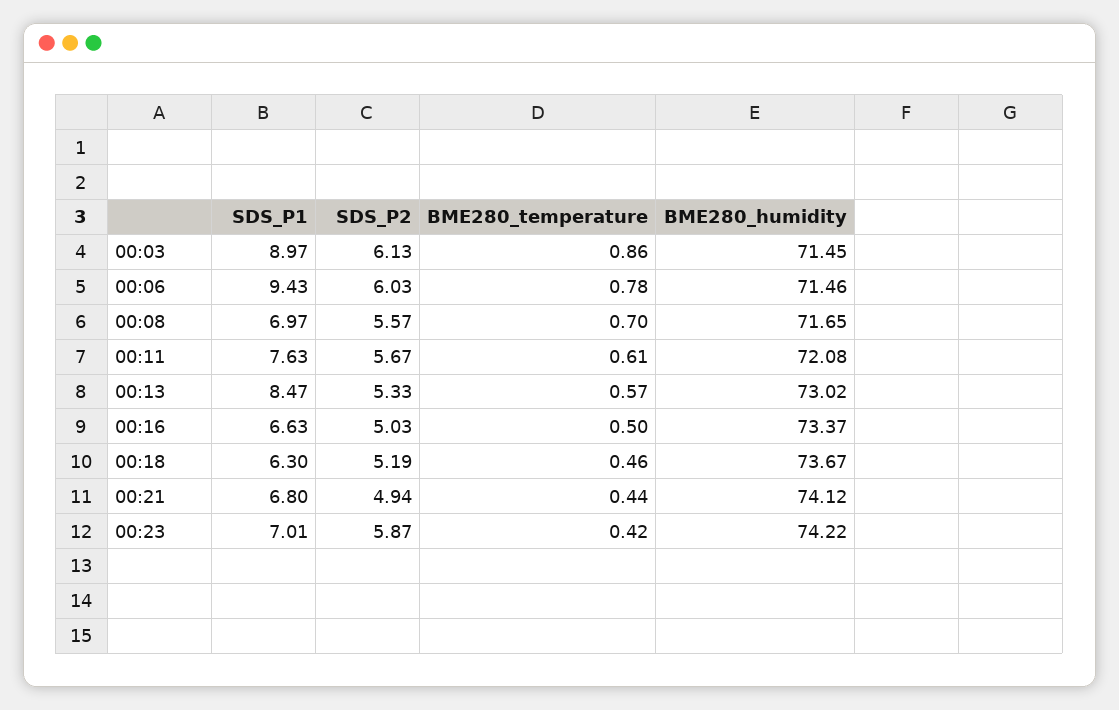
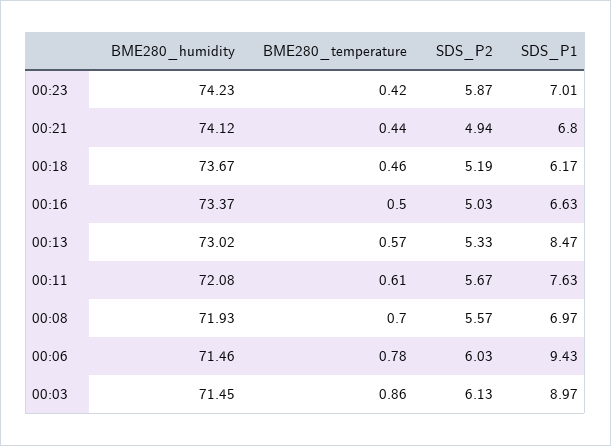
BME280_humidity, 00:08: 71.65 -> 71.93
SDS_P1, 00:18: 6.3 -> 6.17
BME280_humidity, 00:23: 74.22 -> 74.23

